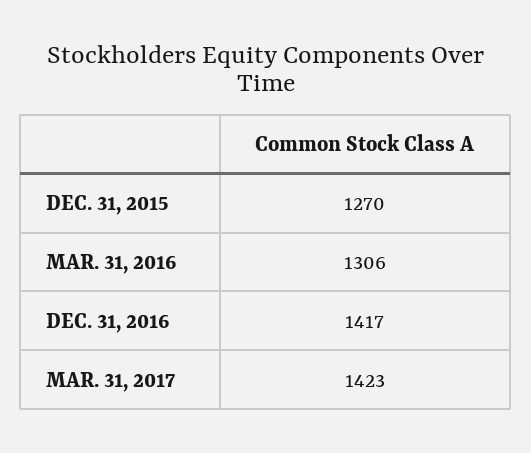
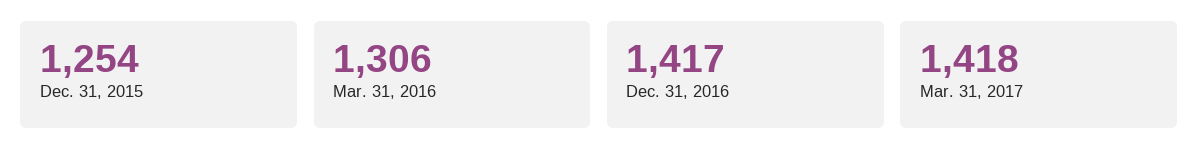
DEC. 31, 2015: 1270 -> 1254
MAR. 31, 2017: 1423 -> 1418

